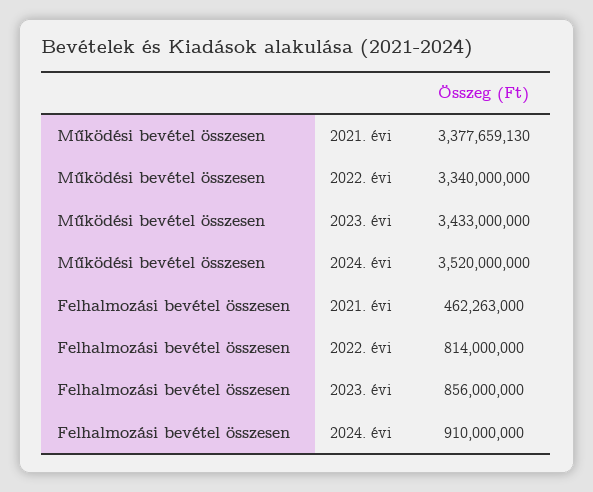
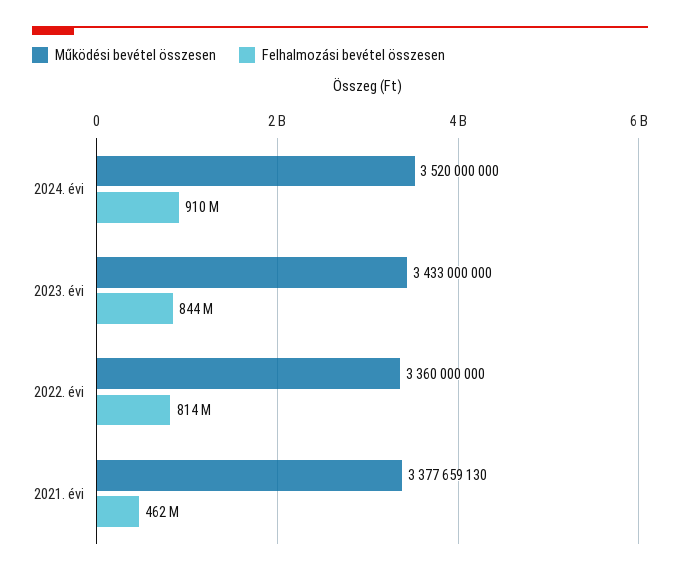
Működési bevétel összesen, 2022. évi: 3340000000 -> 3360000000
Felhalmozási bevétel összesen, 2023. évi: 856000000 -> 844000000

